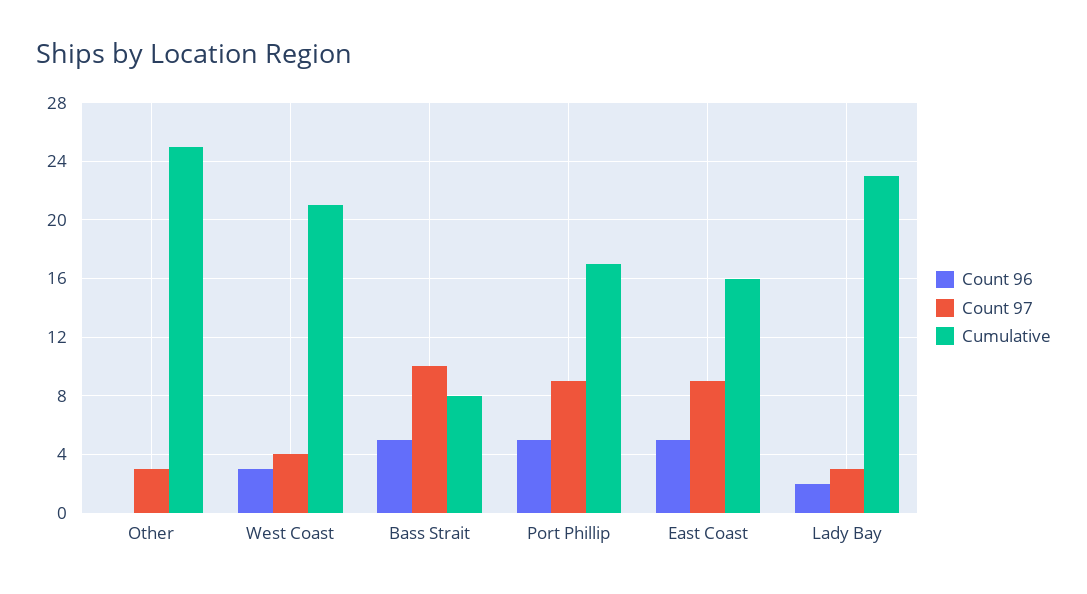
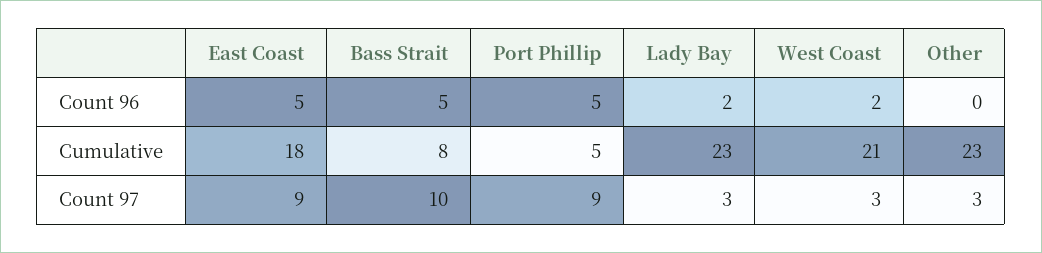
Cumulative, Other: 25 -> 23
Count 96, West Coast: 3 -> 2
Count 97, West Coast: 4 -> 3
Cumulative, Port Phillip: 17 -> 5
Cumulative, East Coast: 16 -> 18

